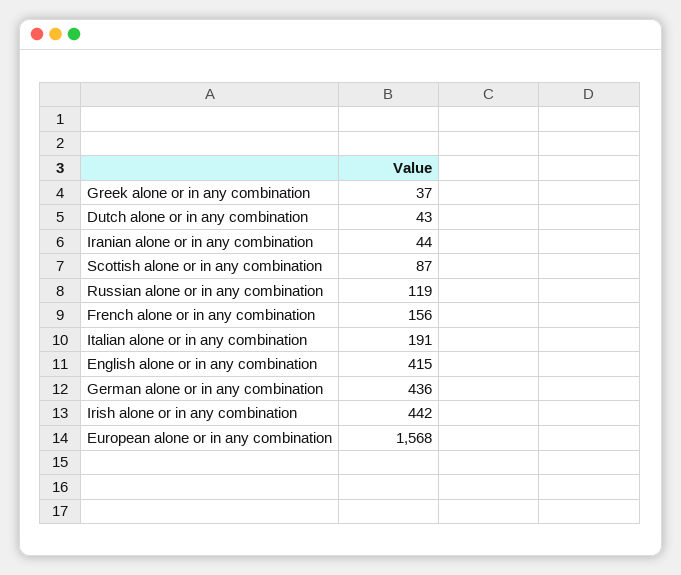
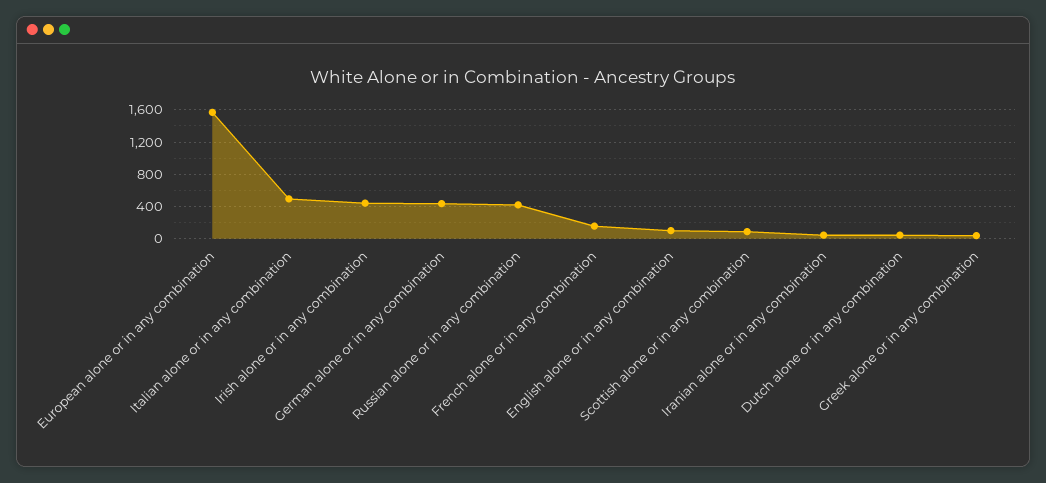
Russian alone or in any combination: 119 -> 400
Italian alone or in any combination: 191 -> 500
English alone or in any combination: 415 -> 100

